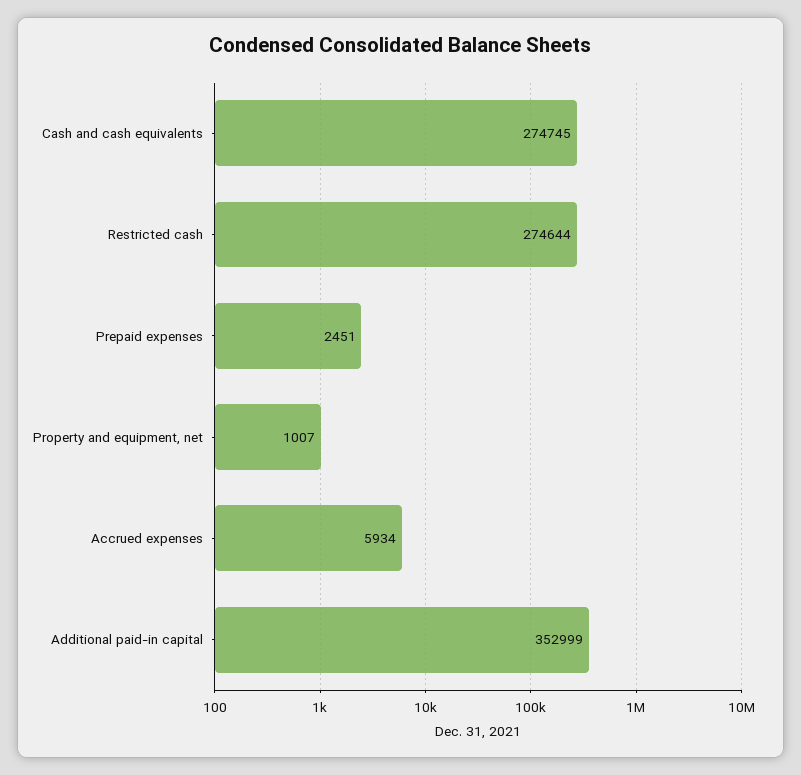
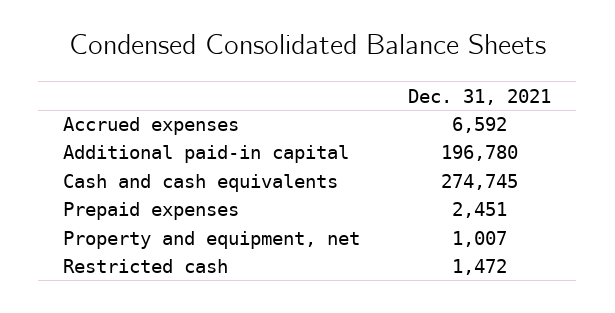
Restricted cash: 274644 -> 1472
Accrued expenses: 5934 -> 6592
Additional paid-in capital: 352999 -> 196780

